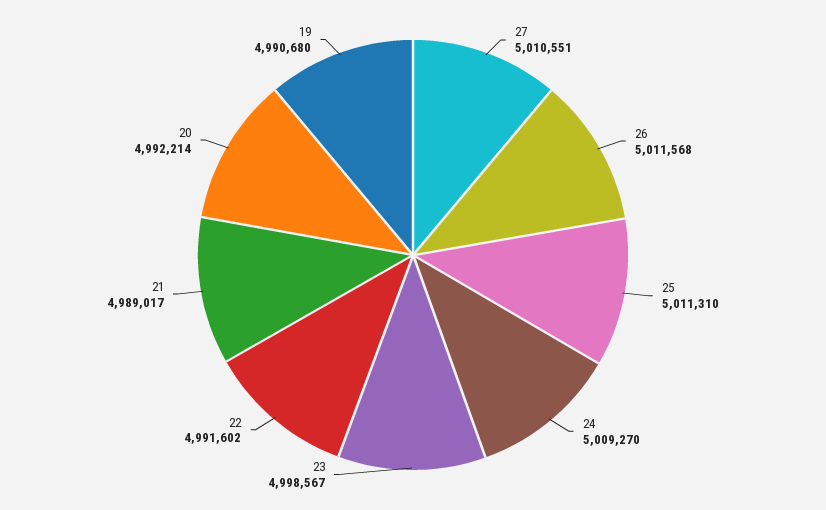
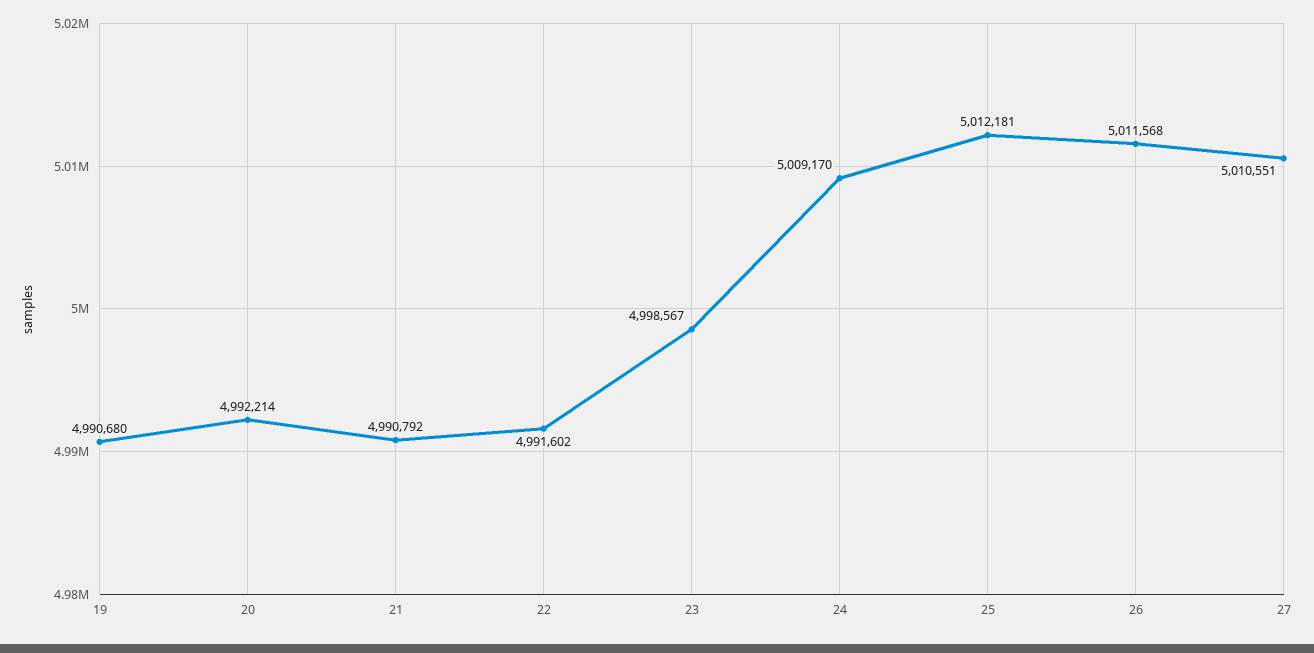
25: 5011310 -> 5012181
24: 5009270 -> 5009170
21: 4989017 -> 4990792

